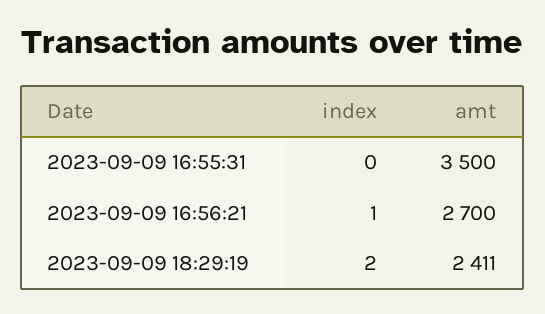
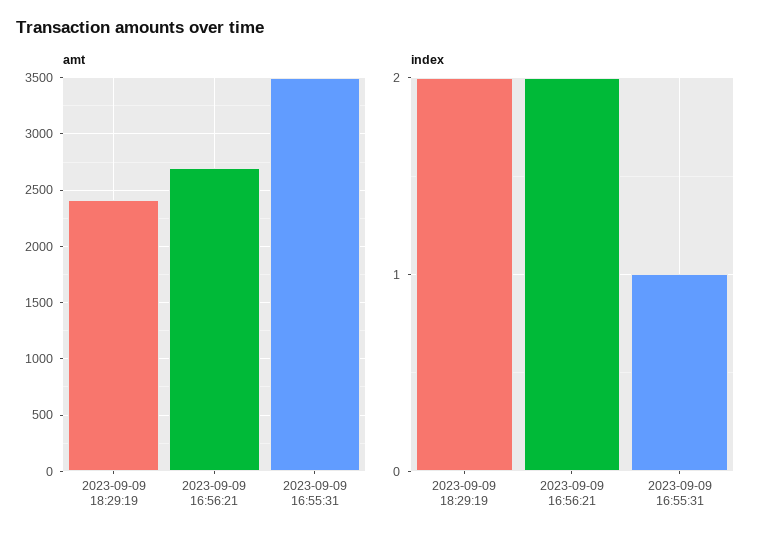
index, 2023-09-09 16:55:31: 0 -> 1
index, 2023-09-09 16:56:21: 1 -> 2

